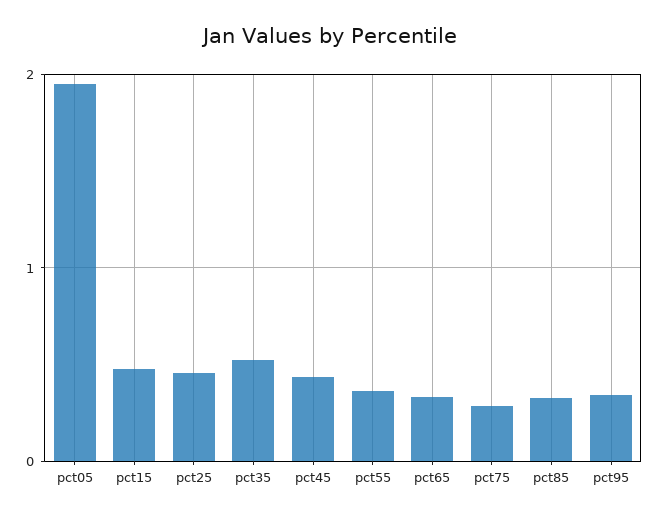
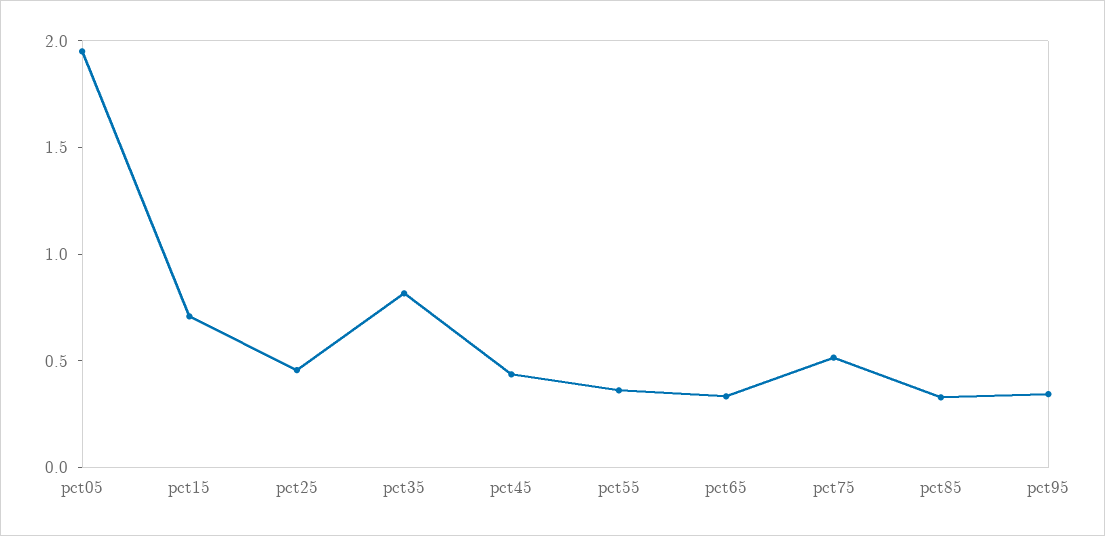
pct15: 0.5 -> 0.7
pct35: 0.5 -> 0.8
pct75: 0.3 -> 0.5

